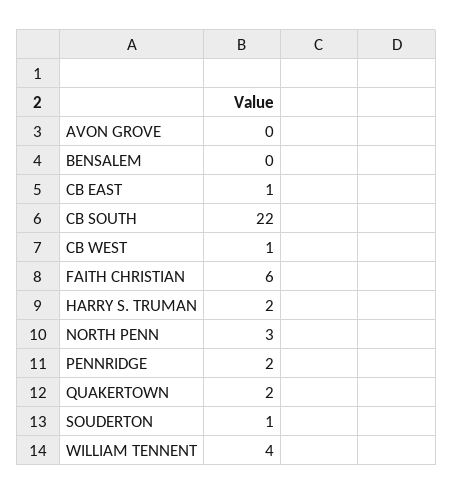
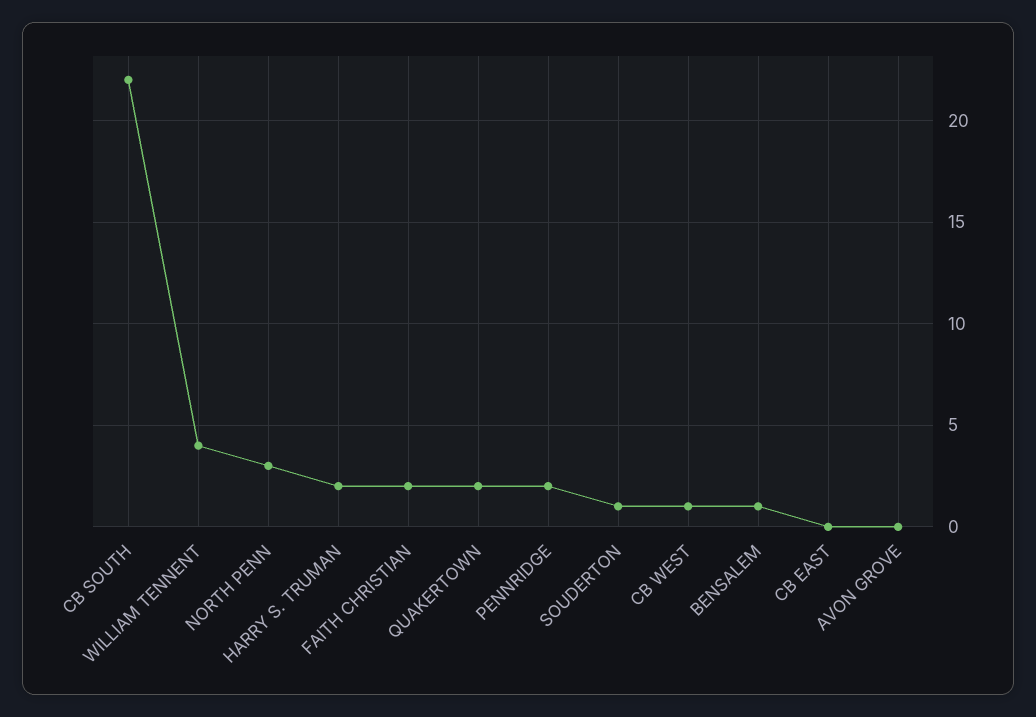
BENSALEM: 0 -> 1
CB EAST: 1 -> 0
FAITH CHRISTIAN: 6 -> 2

